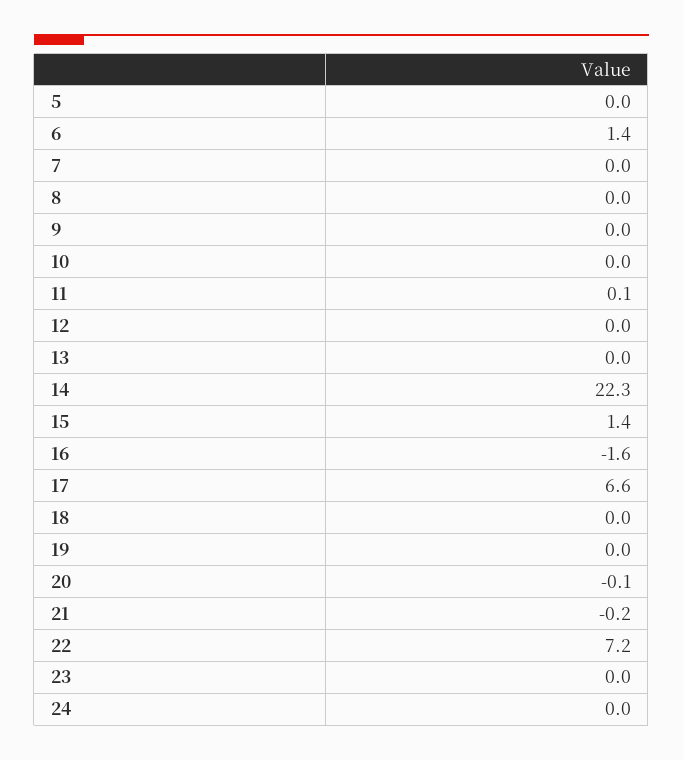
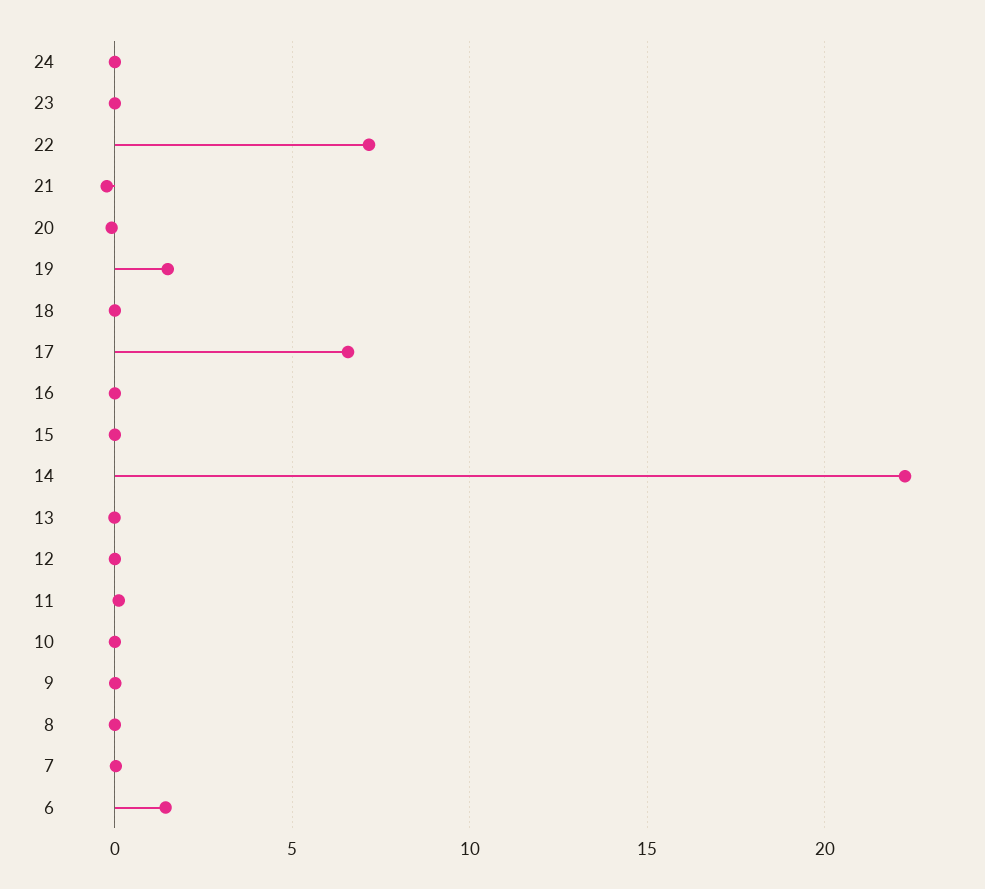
5: 0 -> none
15: 1.4 -> 0
16: -1.6 -> 0
19: 0 -> 1.5

